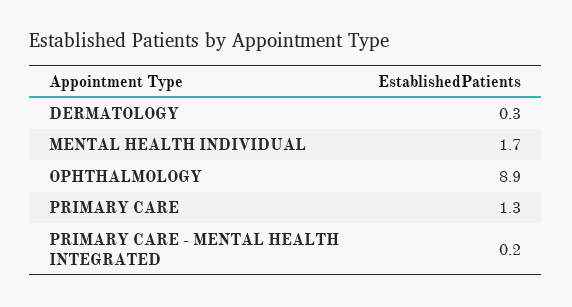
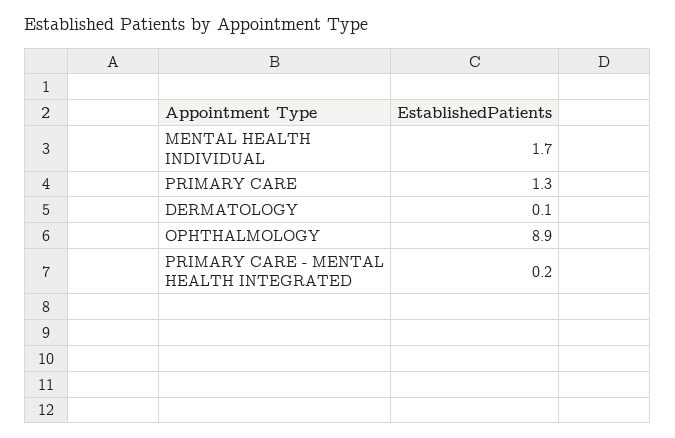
DERMATOLOGY: 0.3 -> 0.1

